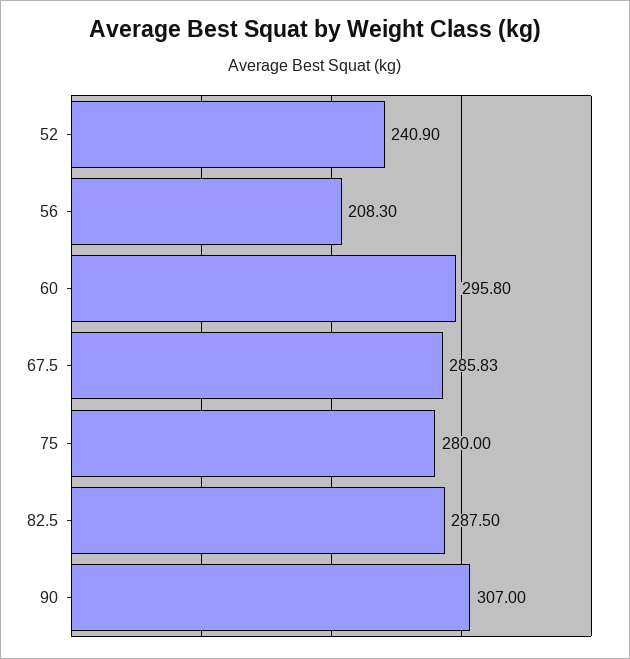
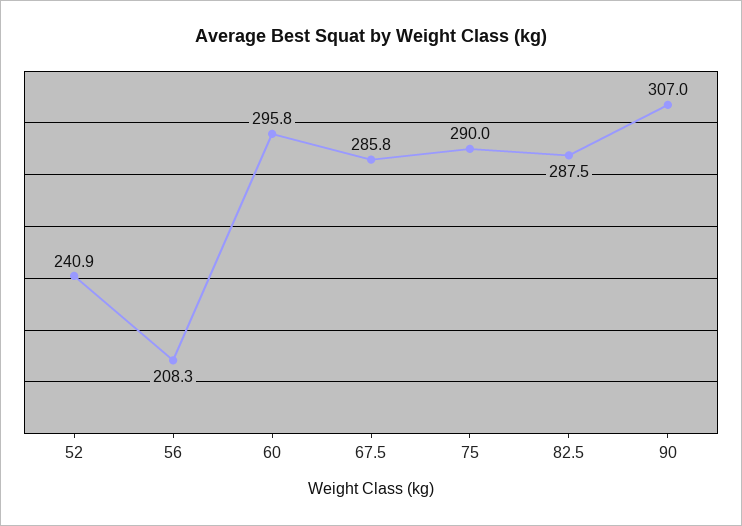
75: 280 -> 290

